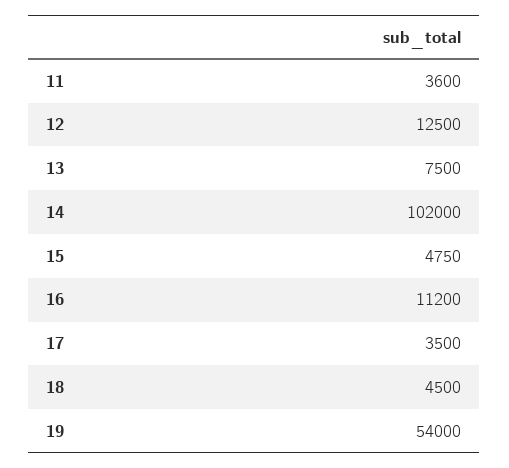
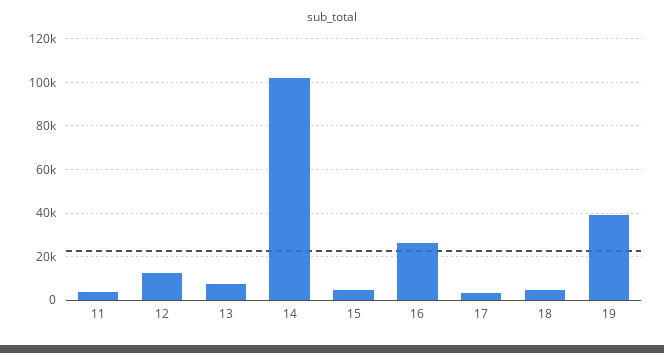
16: 11200 -> 25000
19: 54000 -> 40000

